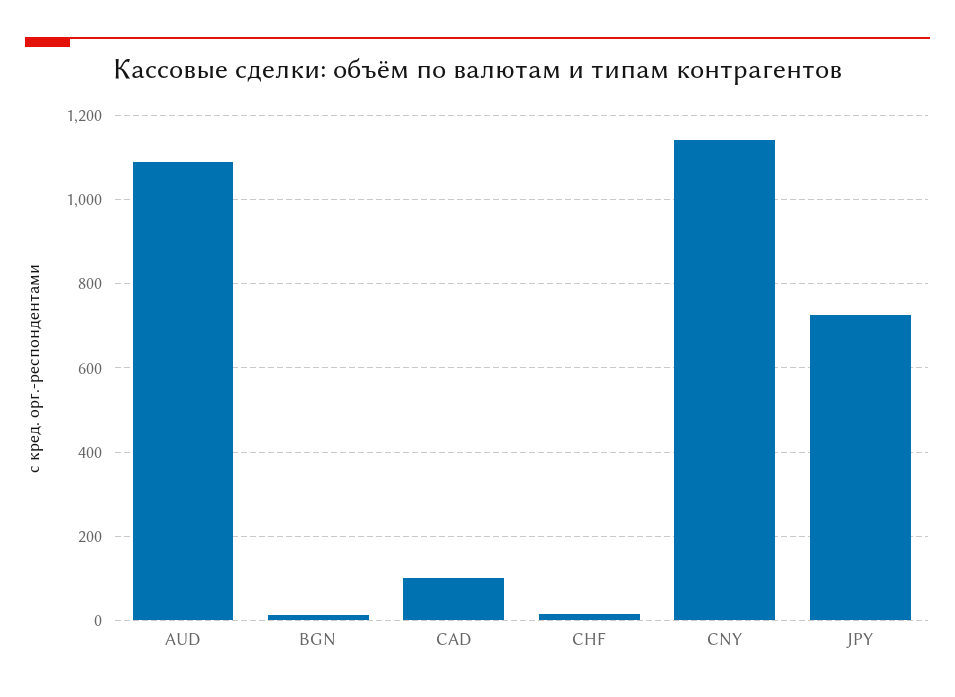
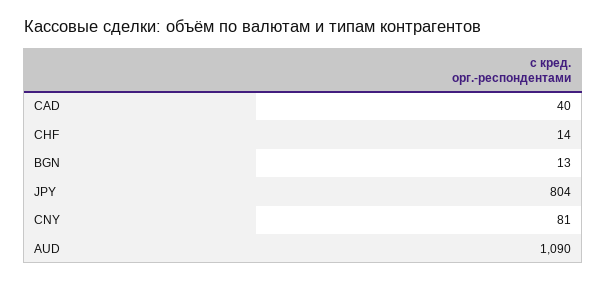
CAD: 100 -> 40
CNY: 1140 -> 81
JPY: 720 -> 804

